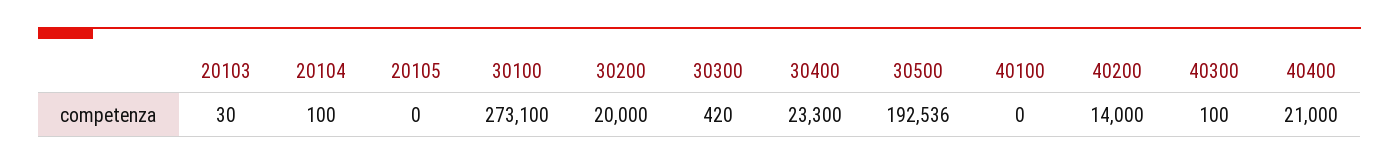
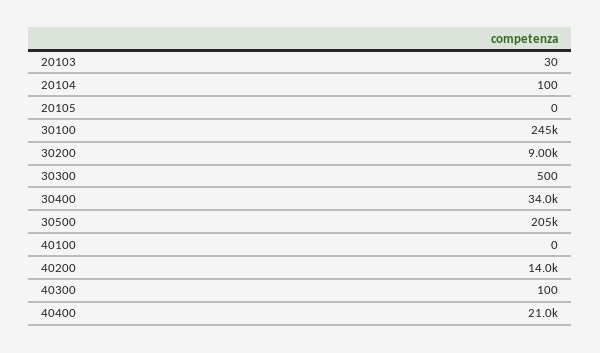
30100: 273100 -> 245000
30200: 20000 -> 9000
30300: 420 -> 500
30400: 23300 -> 34000
30500: 192536 -> 205000

